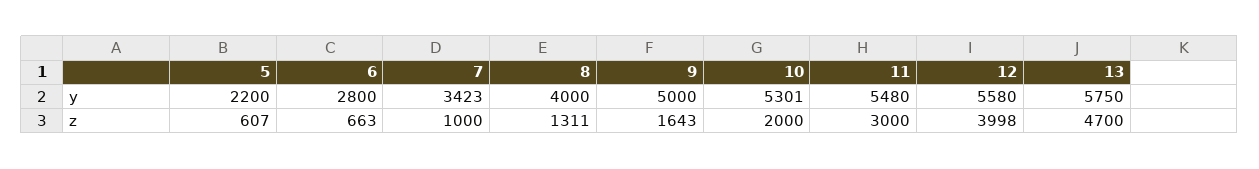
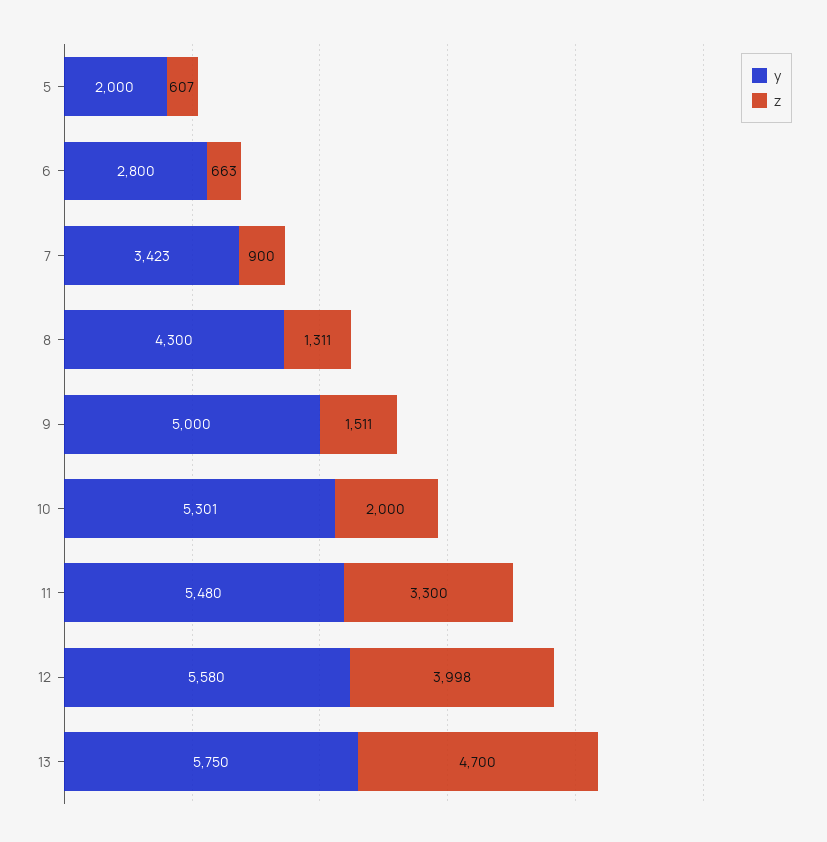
y, 5: 2200 -> 2000
y, 8: 4000 -> 4300
z, 7: 1000 -> 900
z, 9: 1643 -> 1511
z, 11: 3000 -> 3300

